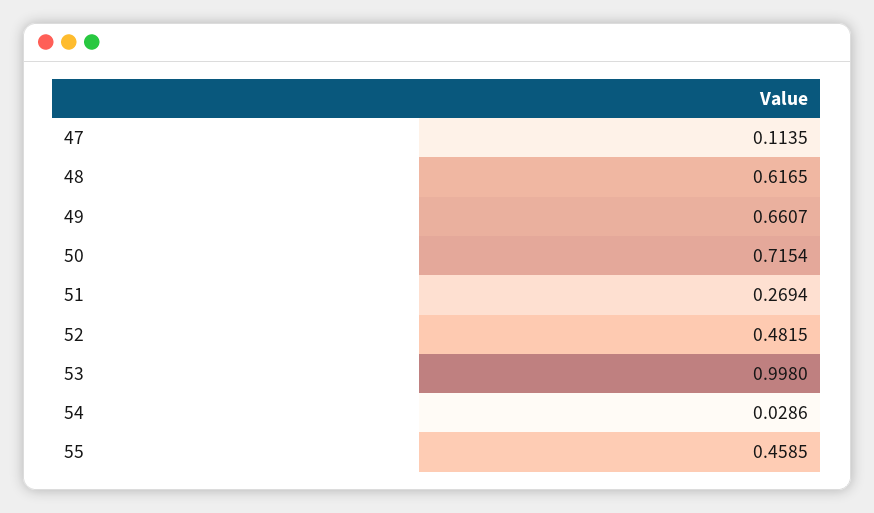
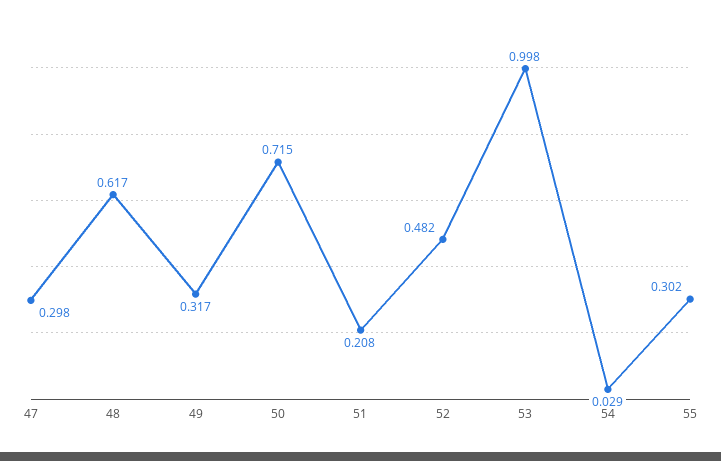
47: 0.1135 -> 0.298
49: 0.6607 -> 0.317
51: 0.2694 -> 0.208
55: 0.4585 -> 0.302

